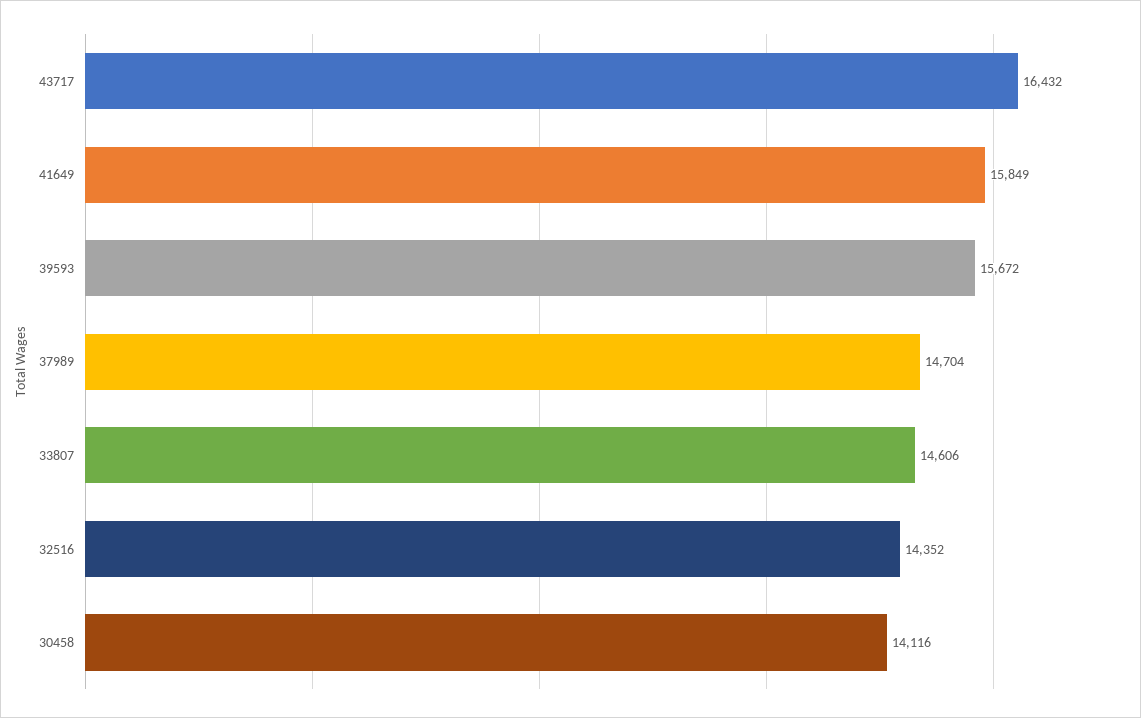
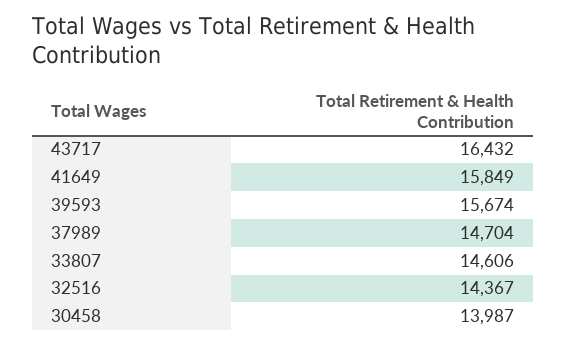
39593: 15672 -> 15674
32516: 14352 -> 14367
30458: 14116 -> 13987

